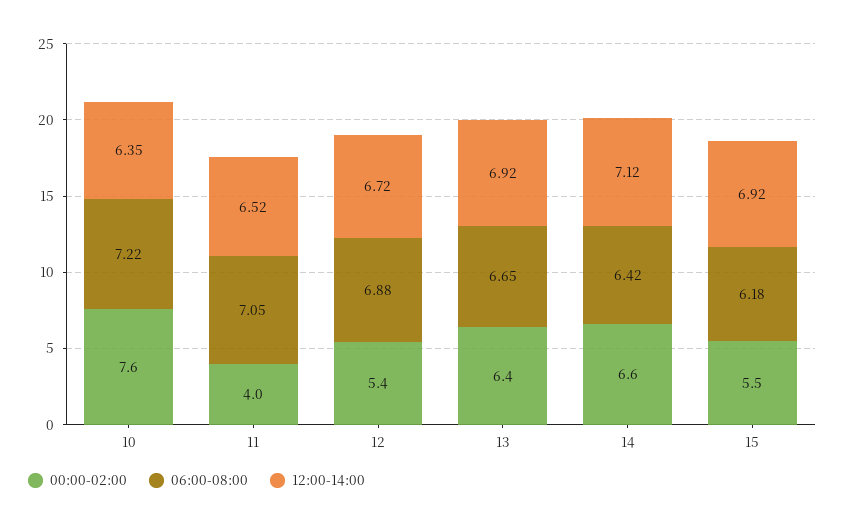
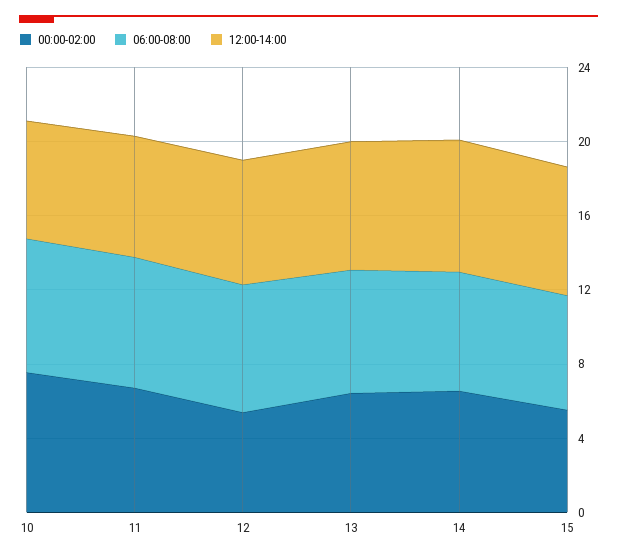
00:00-02:00, 11: 4 -> 7

